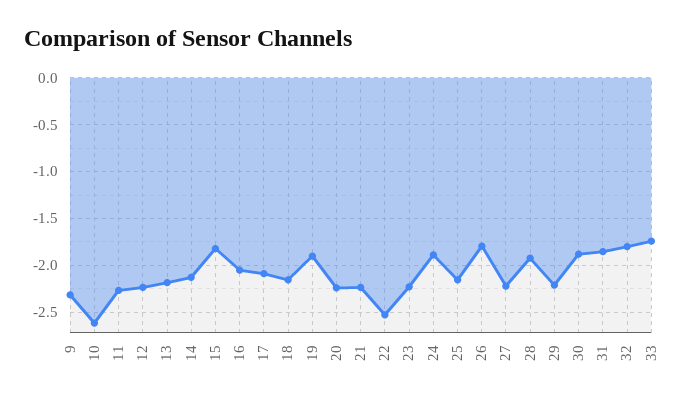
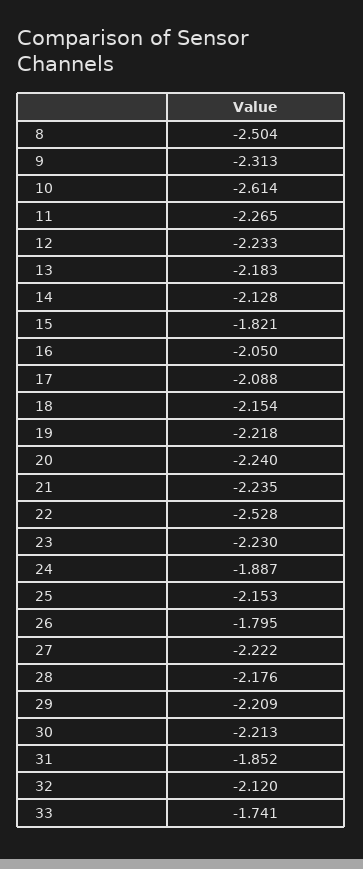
19: -1.9 -> -2.218
28: -1.9 -> -2.176
30: -1.9 -> -2.213
32: -1.8 -> -2.12
8: none -> -2.504

